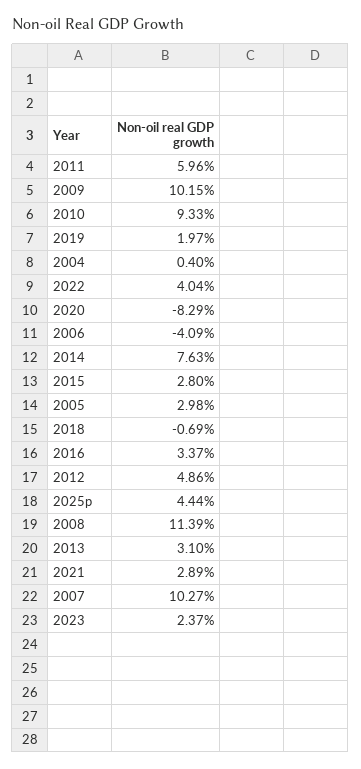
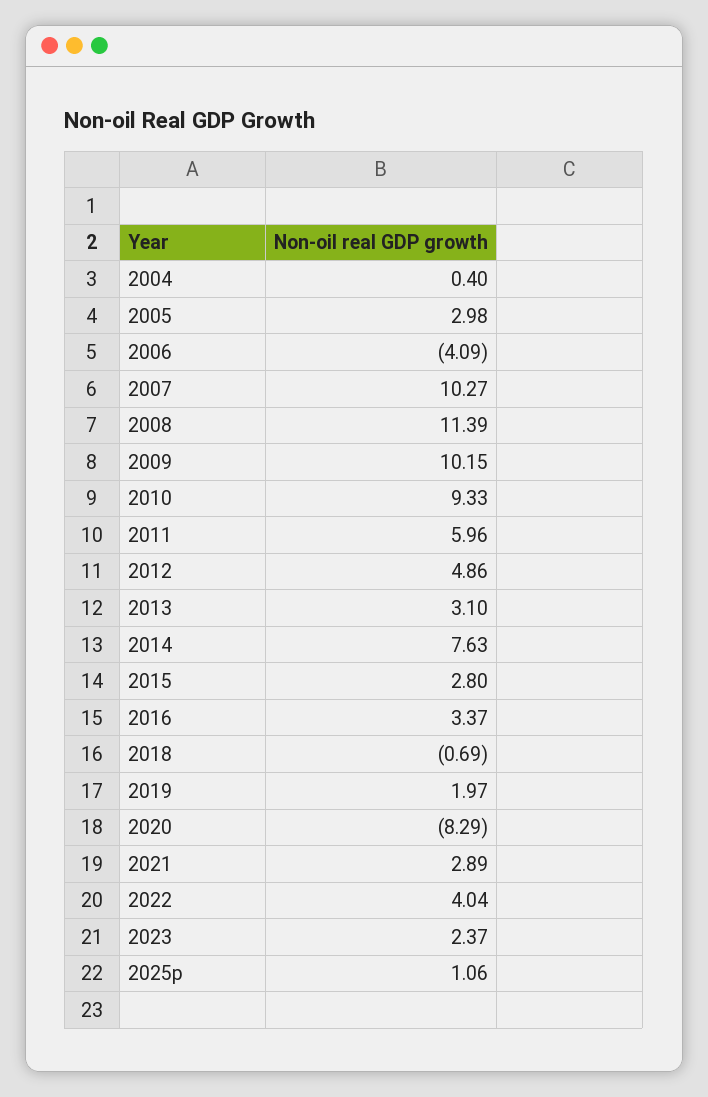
2025p: 4.44 -> 1.06

